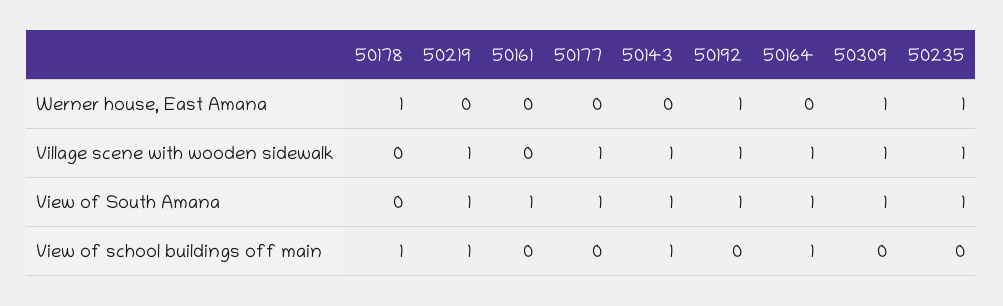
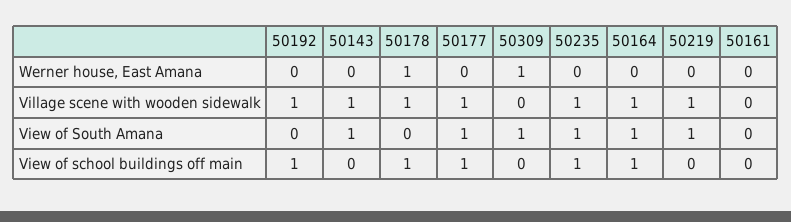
50192, Werner house, East Amana: 1 -> 0
50235, Werner house, East Amana: 1 -> 0
50178, Village scene with wooden sidewalk: 0 -> 1
50309, Village scene with wooden sidewalk: 1 -> 0
50161, View of South Amana: 1 -> 0
50192, View of South Amana: 1 -> 0
50219, View of school buildings off main: 1 -> 0
50177, View of school buildings off main: 0 -> 1
50143, View of school buildings off main: 1 -> 0
50192, View of school buildings off main: 0 -> 1
50235, View of school buildings off main: 0 -> 1

